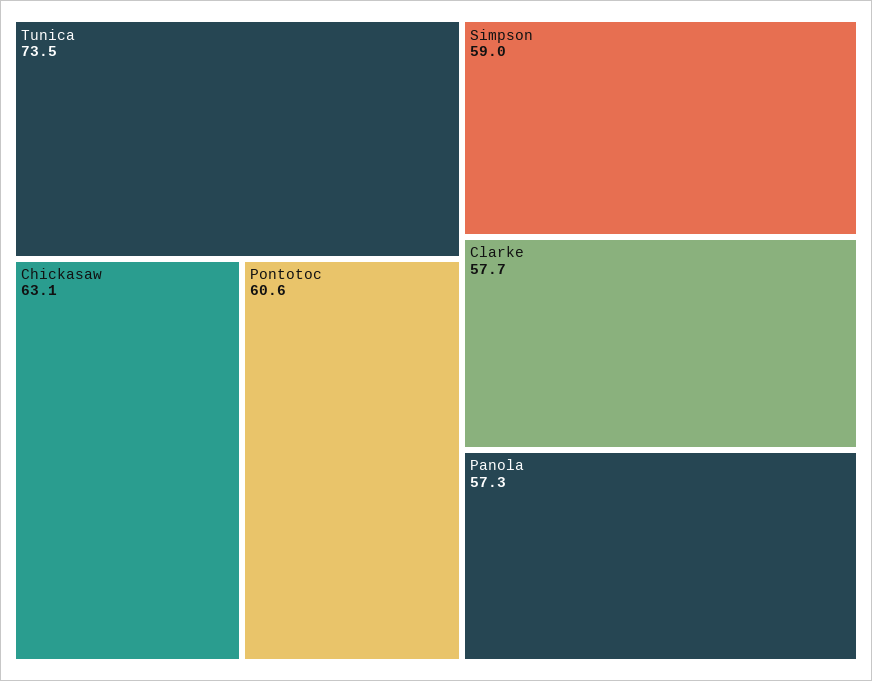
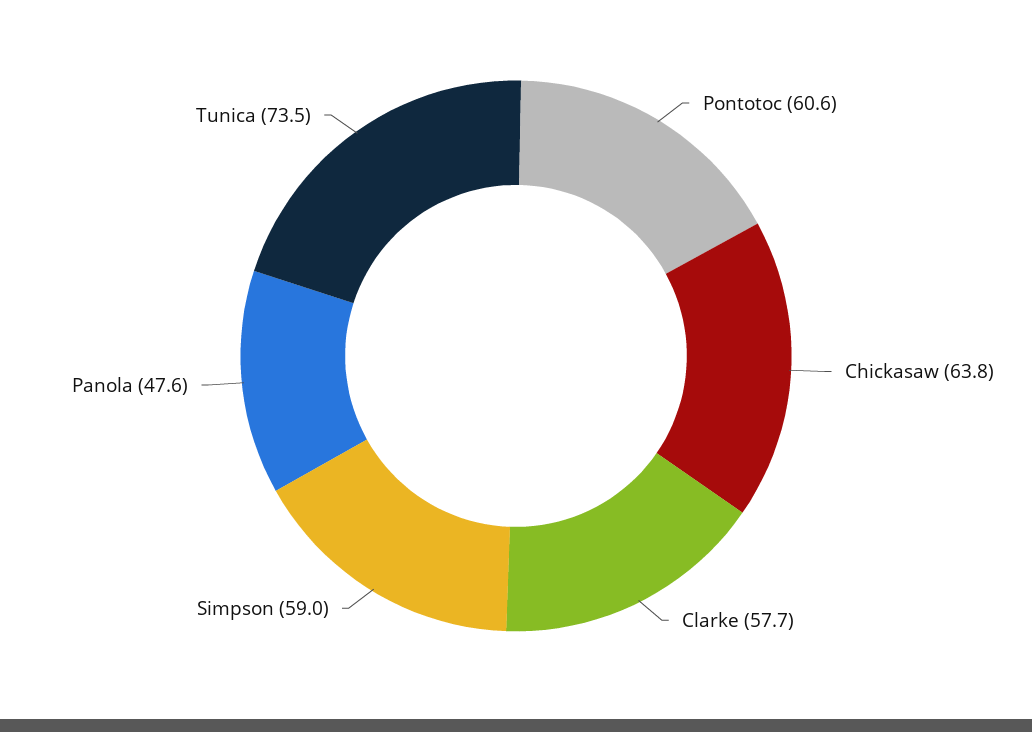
Chickasaw: 63.1 -> 63.8
Panola: 57.3 -> 47.6

